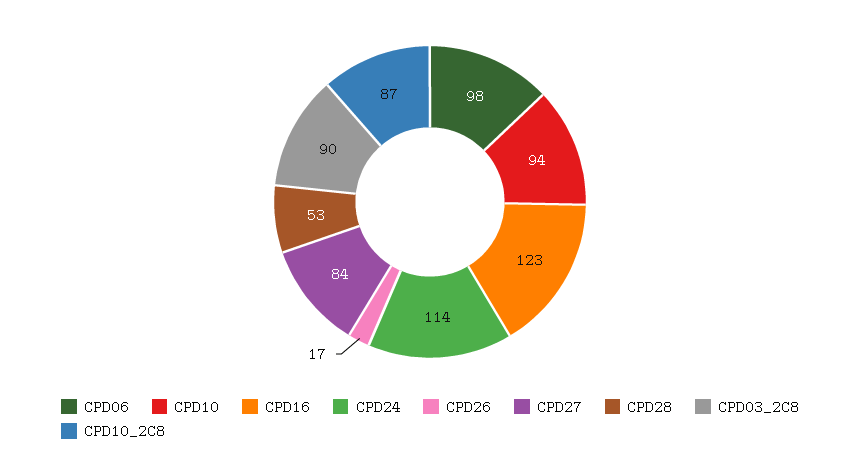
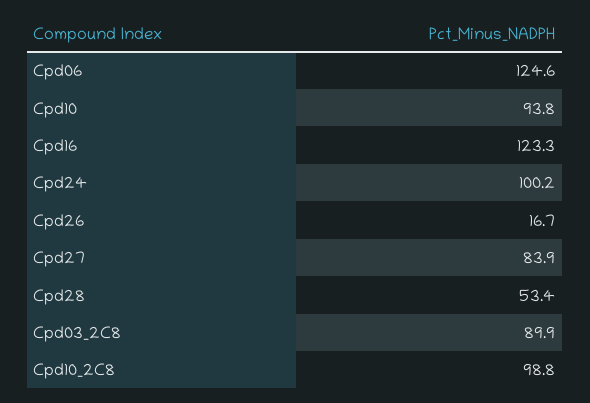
CPD06: 98 -> 124.6
CPD24: 114 -> 100.2
CPD10_2C8: 87 -> 98.8

